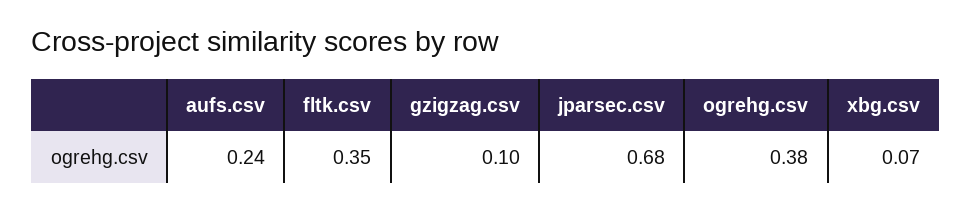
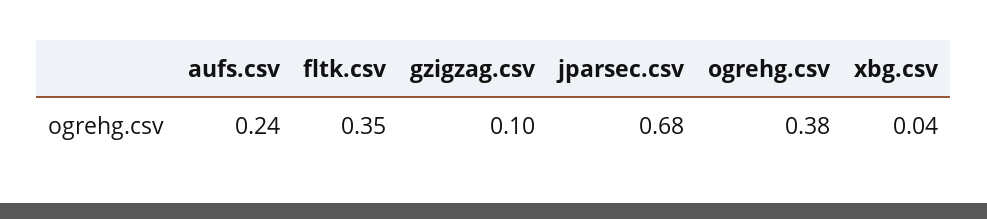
xbg.csv: 0.07 -> 0.04

